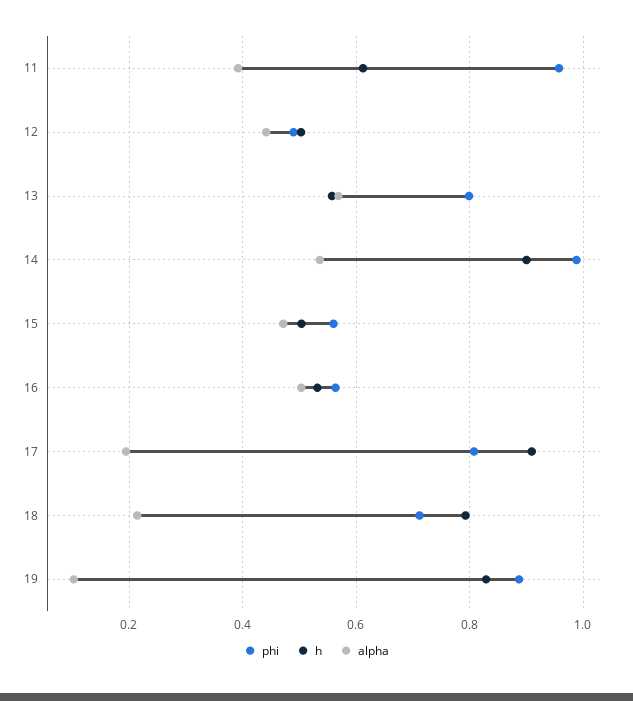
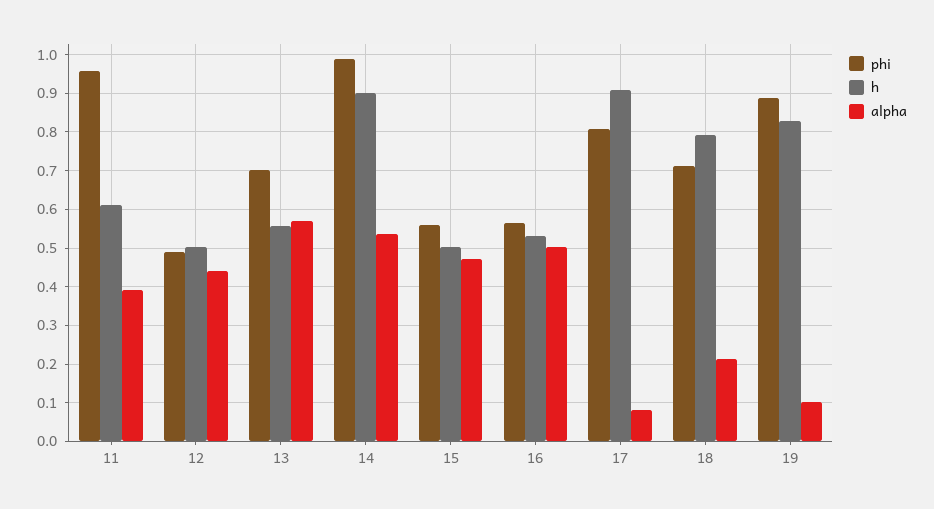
phi, 13: 0.8 -> 0.7
alpha, 17: 0.2 -> 0.08

